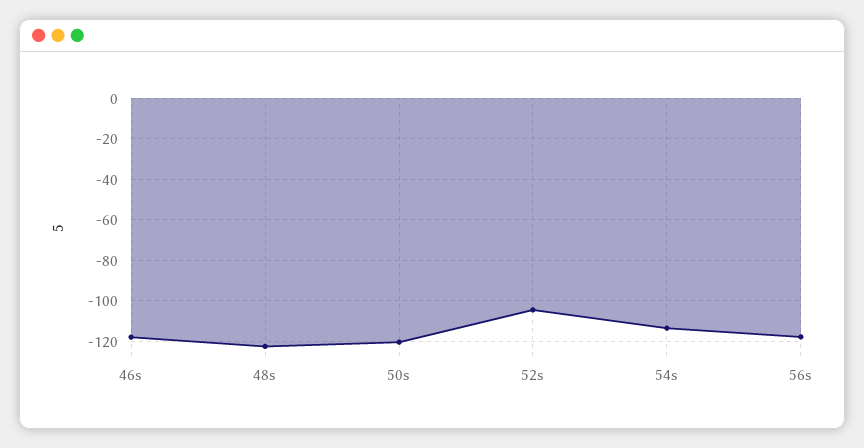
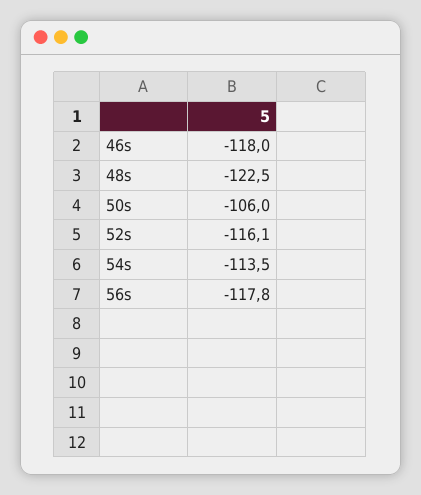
50s: -120 -> -106
52s: -105 -> -116.1

